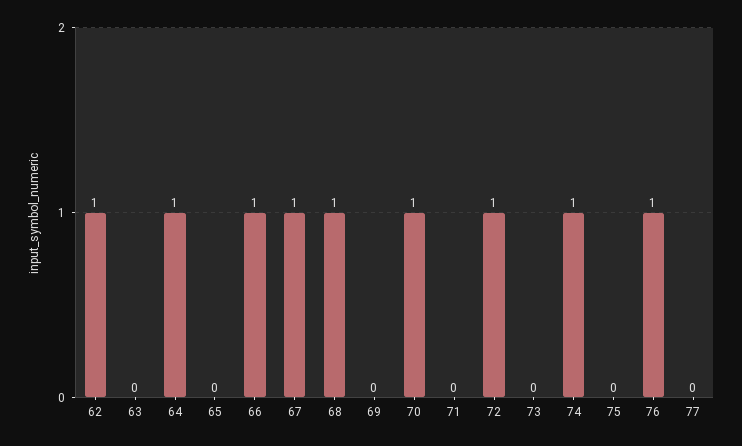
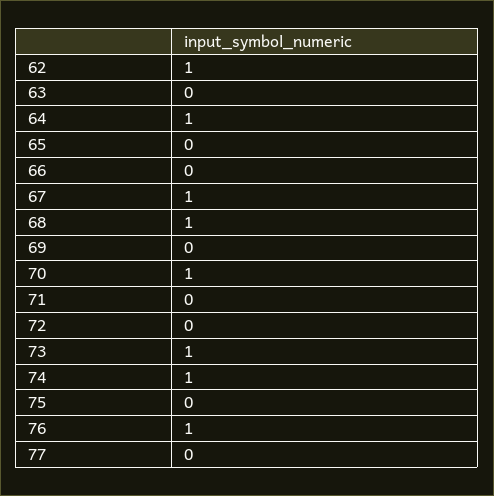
66: 1 -> 0
72: 1 -> 0
73: 0 -> 1

